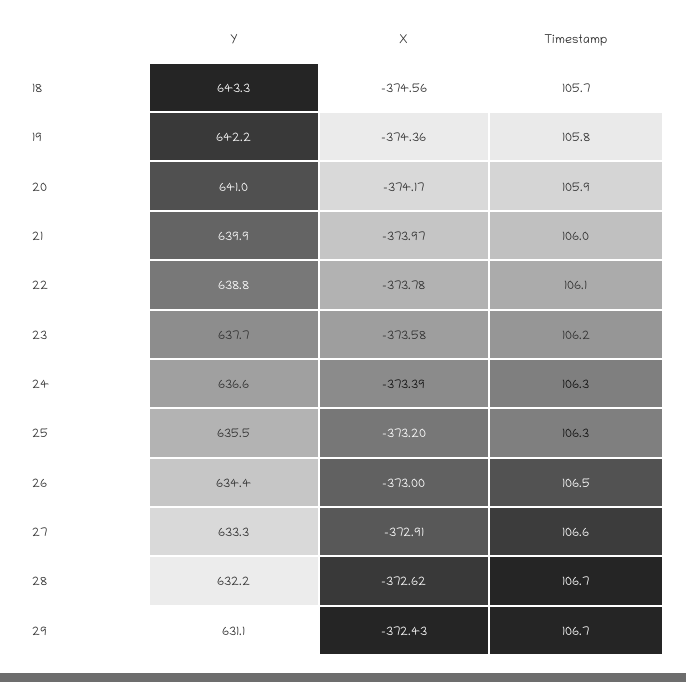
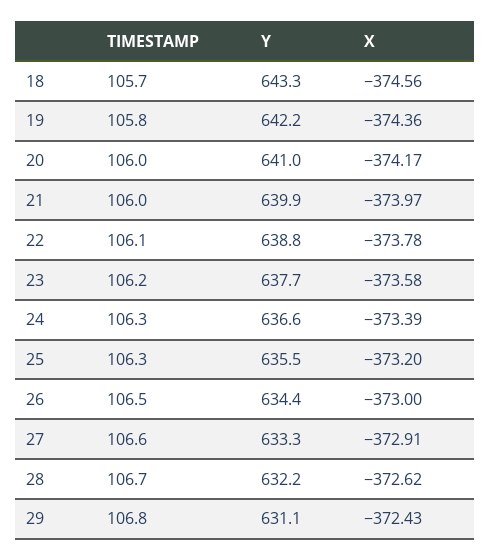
Timestamp, 20: 105.9 -> 106
Timestamp, 29: 106.7 -> 106.8

